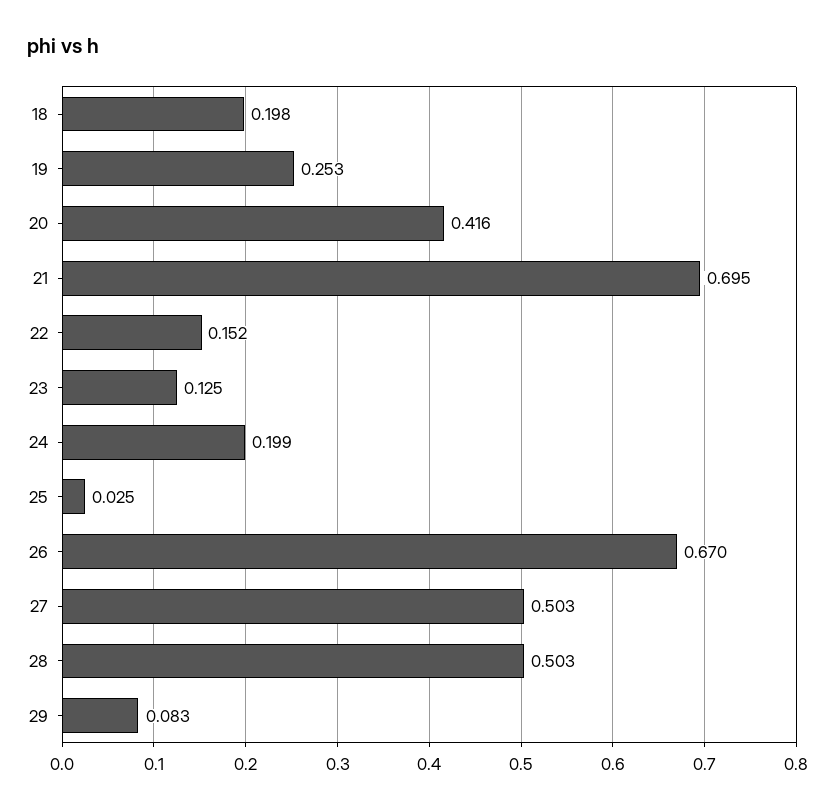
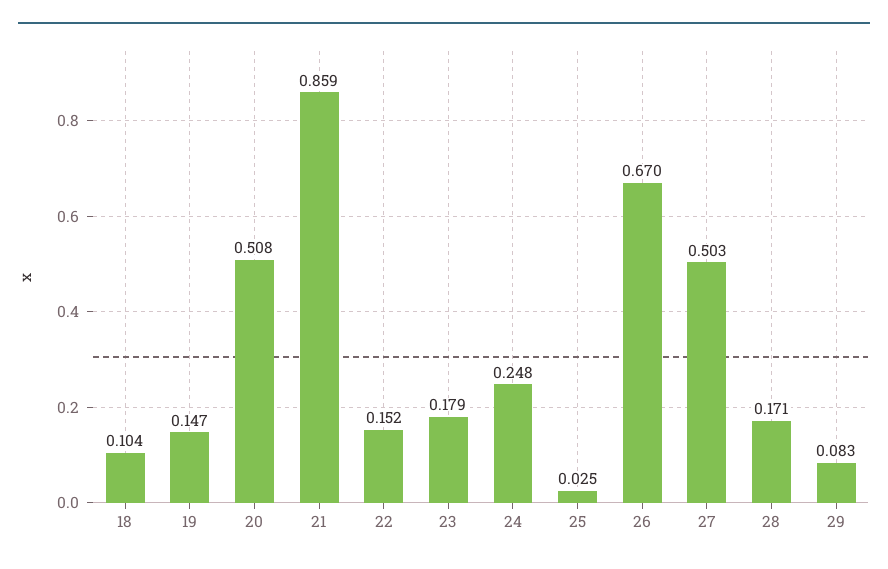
18: 0.198 -> 0.104
19: 0.253 -> 0.147
20: 0.416 -> 0.508
21: 0.695 -> 0.859
23: 0.125 -> 0.179
24: 0.199 -> 0.248
28: 0.503 -> 0.171

